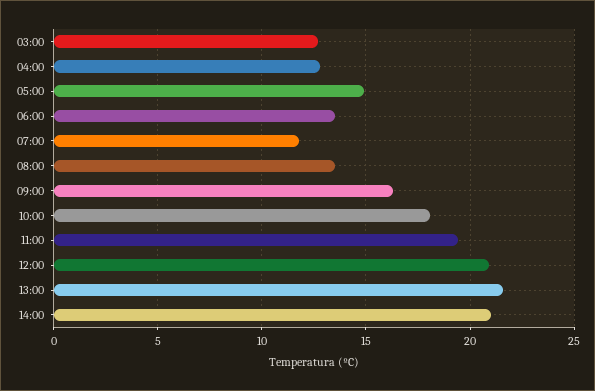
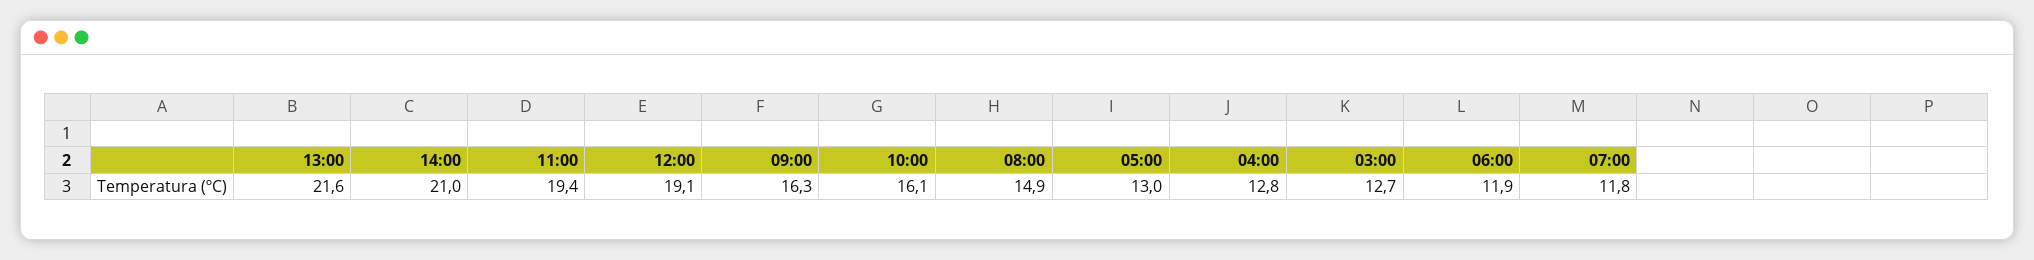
05:00: 15 -> 13
06:00: 13.5 -> 11.9
08:00: 13.5 -> 14.9
10:00: 18 -> 16.1
12:00: 21 -> 19.1

